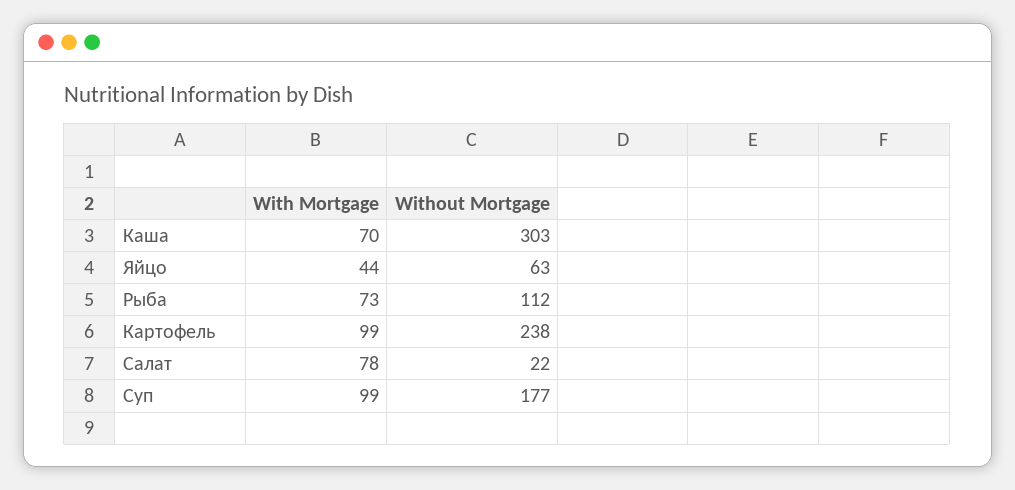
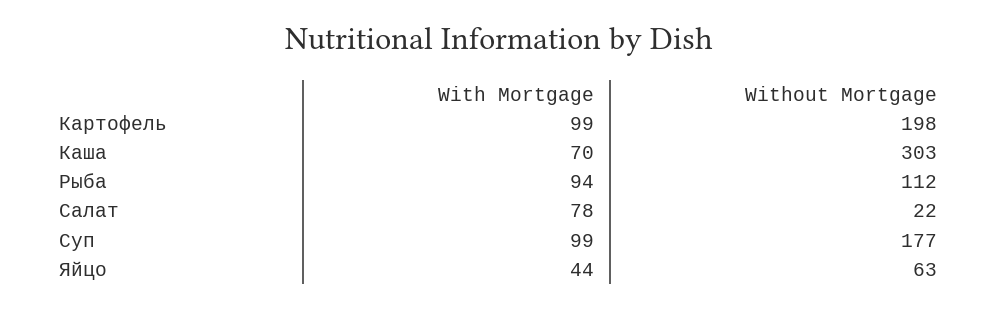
With Mortgage, Рыба: 73 -> 94
Without Mortgage, Картофель: 238 -> 198

